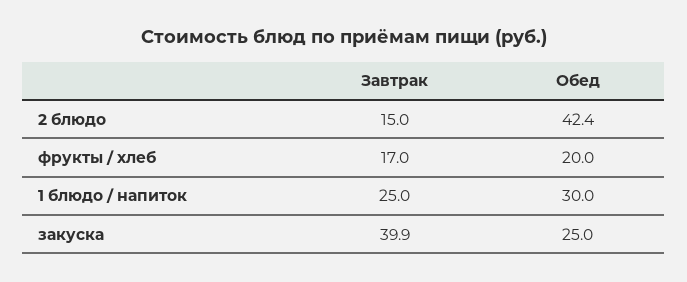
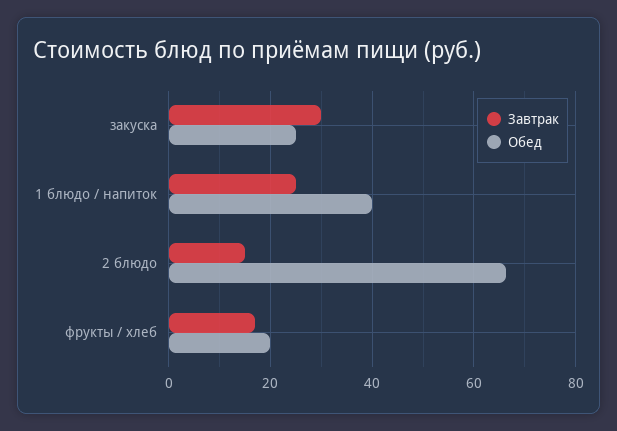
Обед, 2 блюдо: 42.4 -> 66
Обед, 1 блюдо / напиток: 30 -> 40
Завтрак, закуска: 39.9 -> 30

